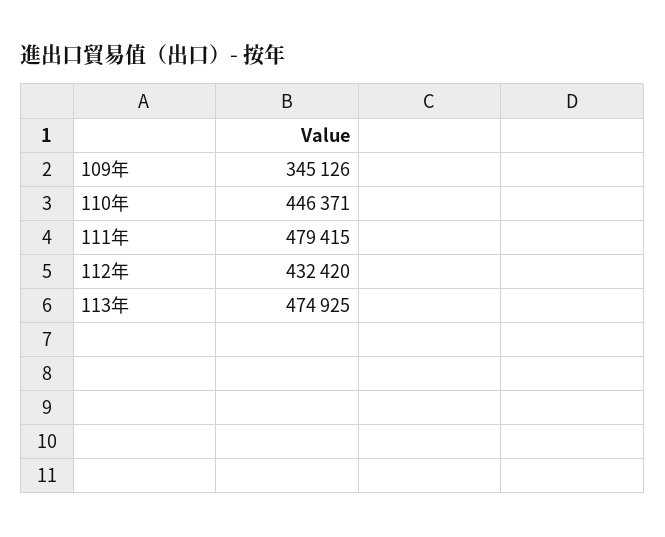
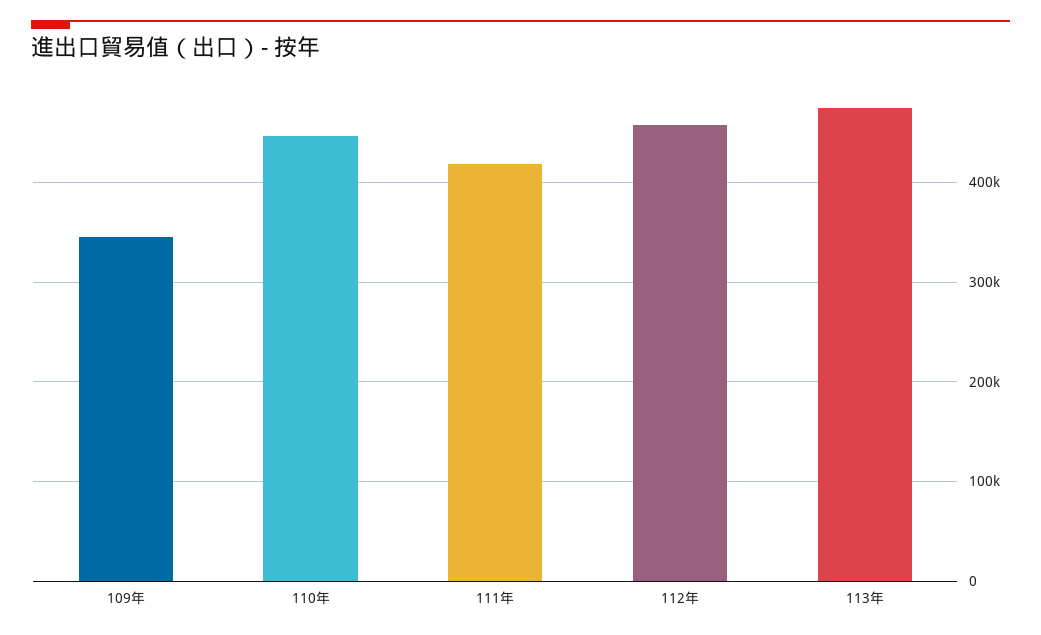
111年: 479415 -> 420000
112年: 432420 -> 460000

